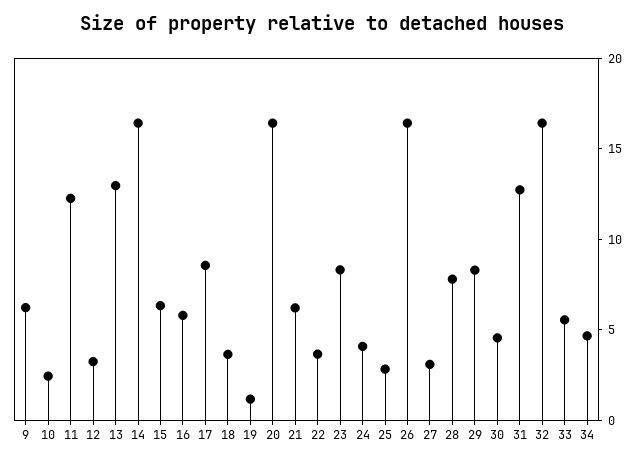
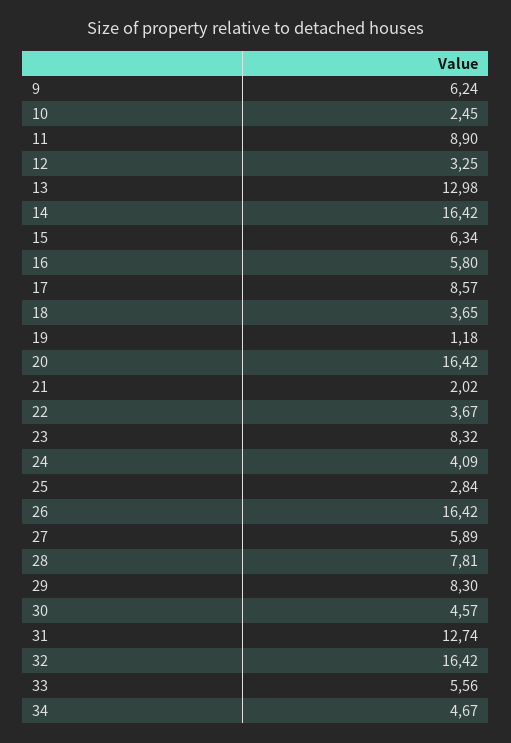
11: 12 -> 8.9
21: 6 -> 2.02
27: 3 -> 5.89

